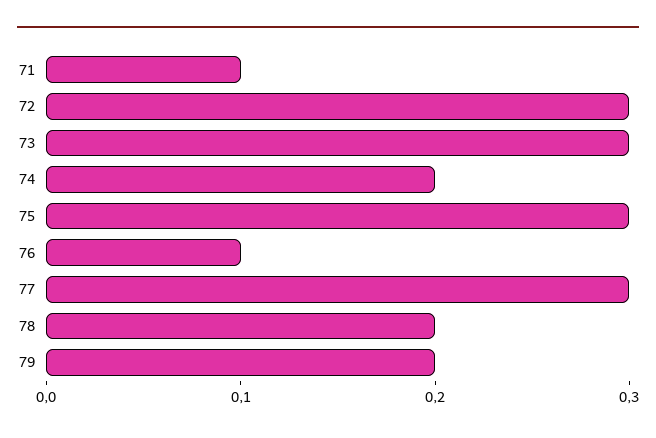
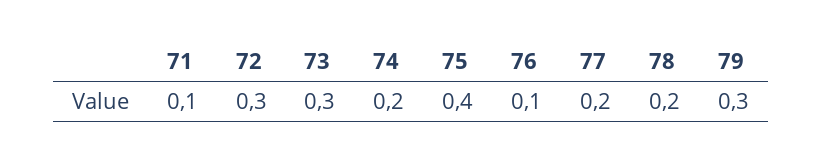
75: 0.3 -> 0.4
77: 0.3 -> 0.2
79: 0.2 -> 0.3

